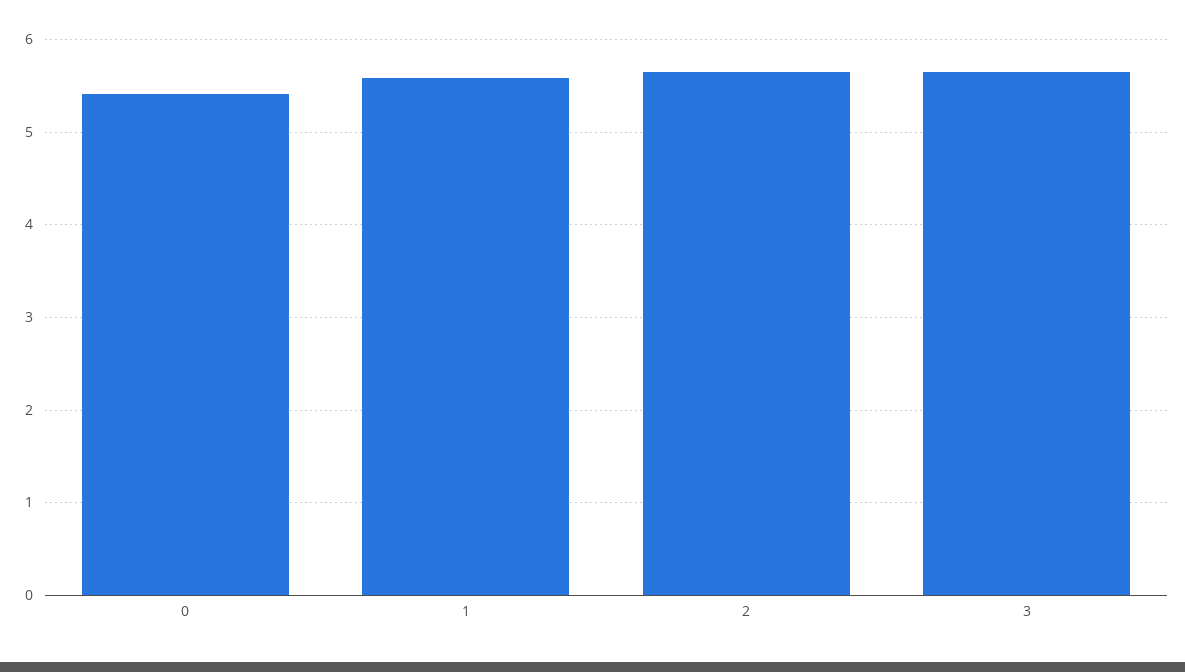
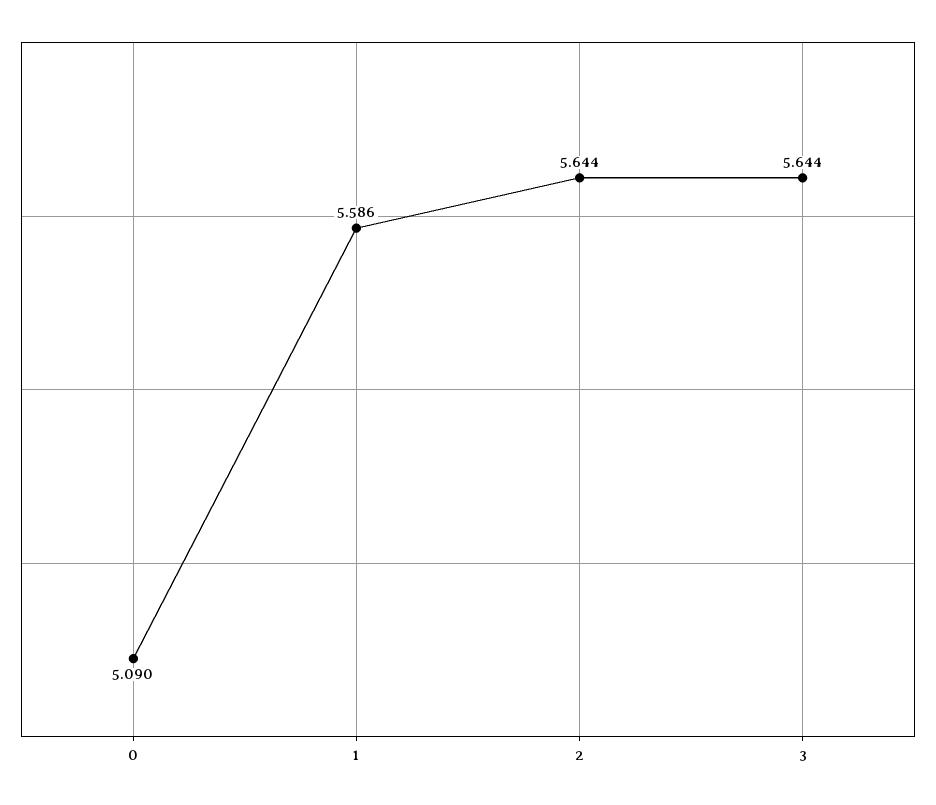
0: 5.4 -> 5.09

